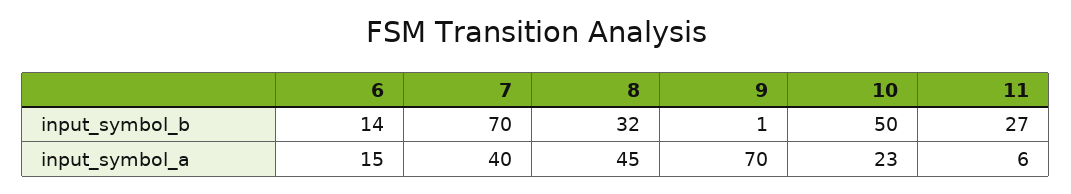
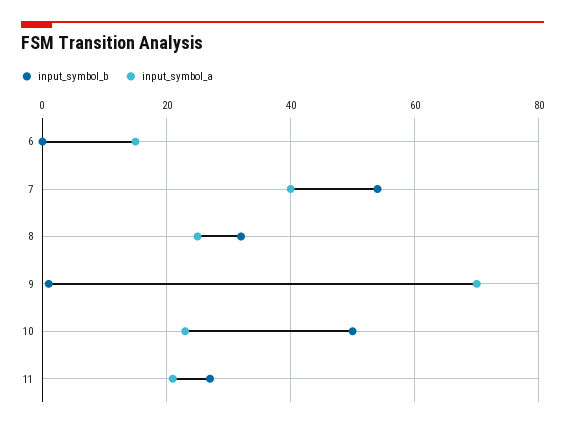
input_symbol_b, 6: 14 -> 0
input_symbol_b, 7: 70 -> 55
input_symbol_a, 8: 45 -> 25
input_symbol_a, 11: 6 -> 20

